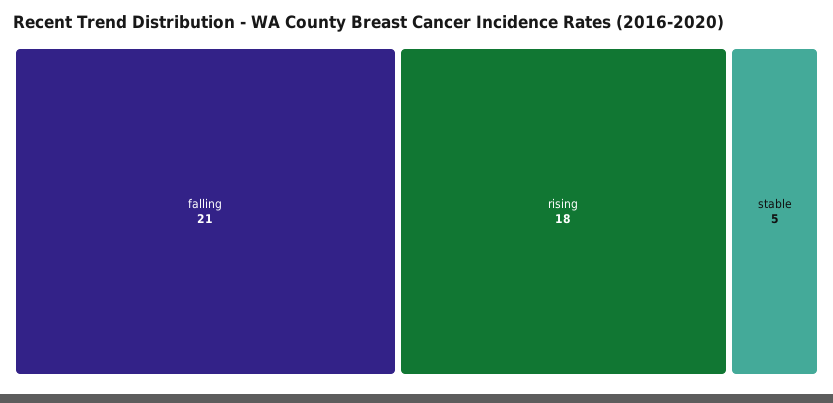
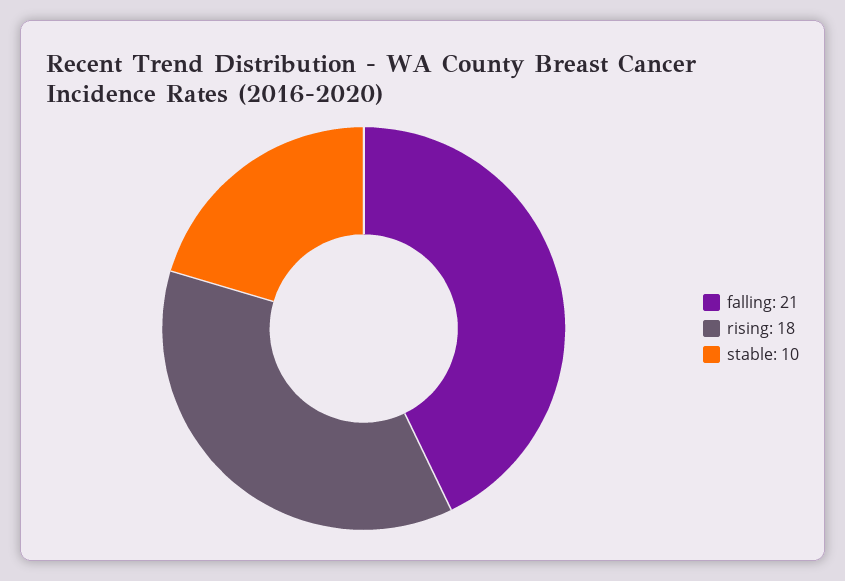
stable: 5 -> 10

